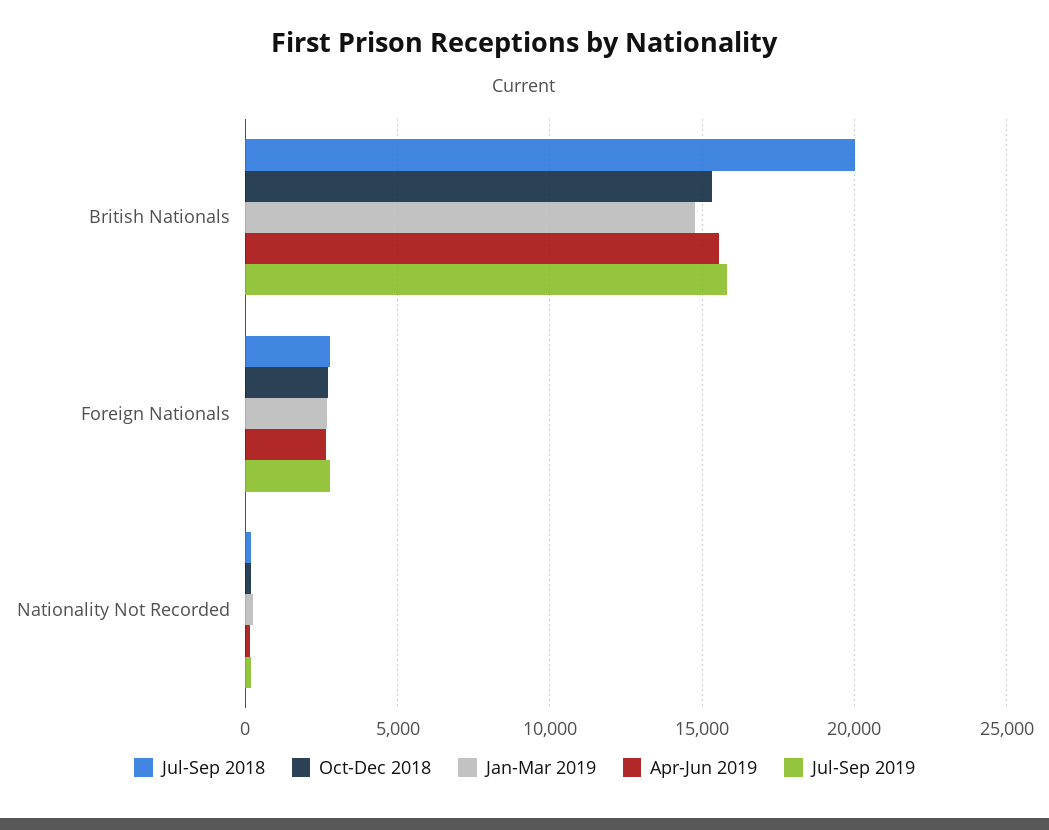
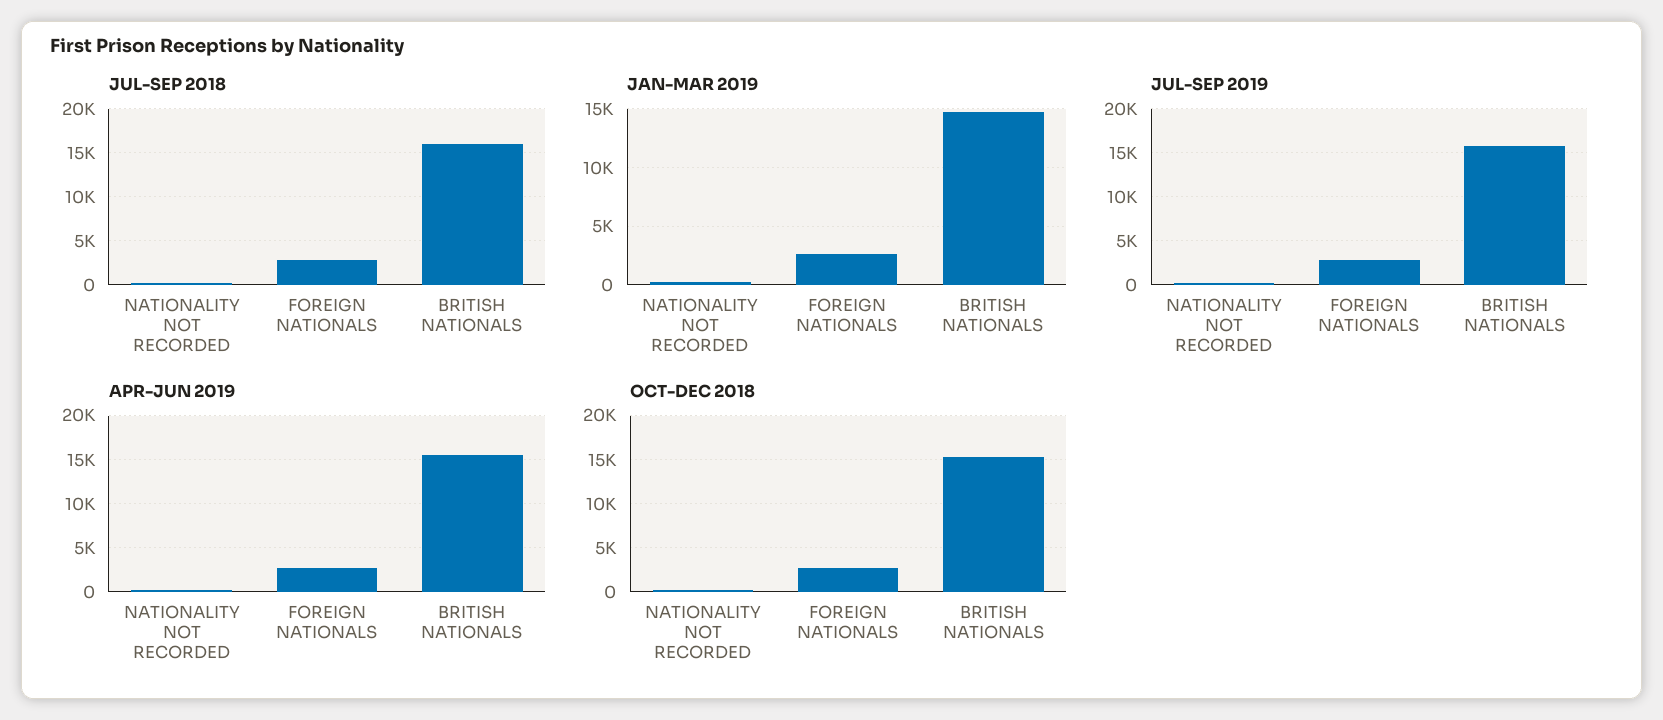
Jul-Sep 2018, British Nationals: 20000 -> 16000

